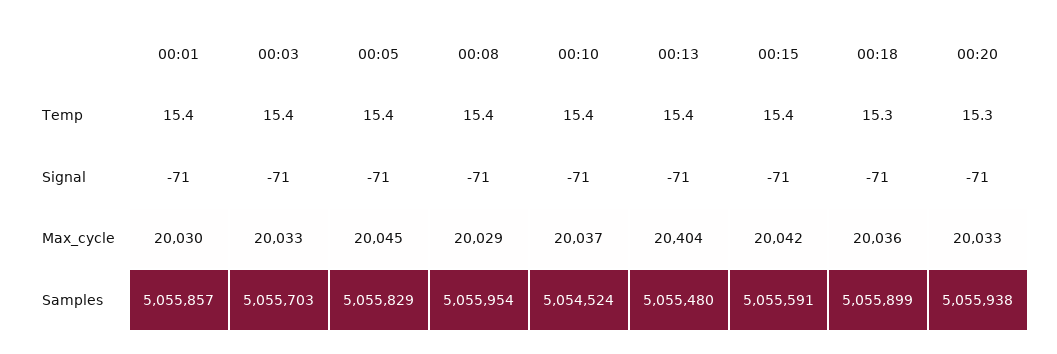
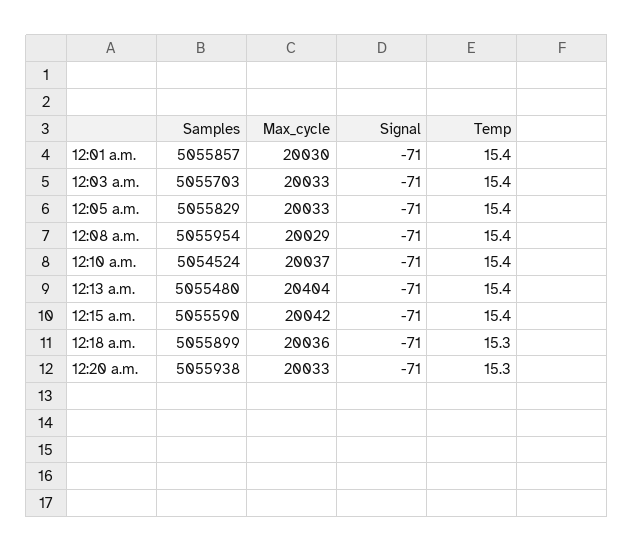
00:05, Max_cycle: 20045 -> 20033
00:15, Samples: 5055591 -> 5055590

